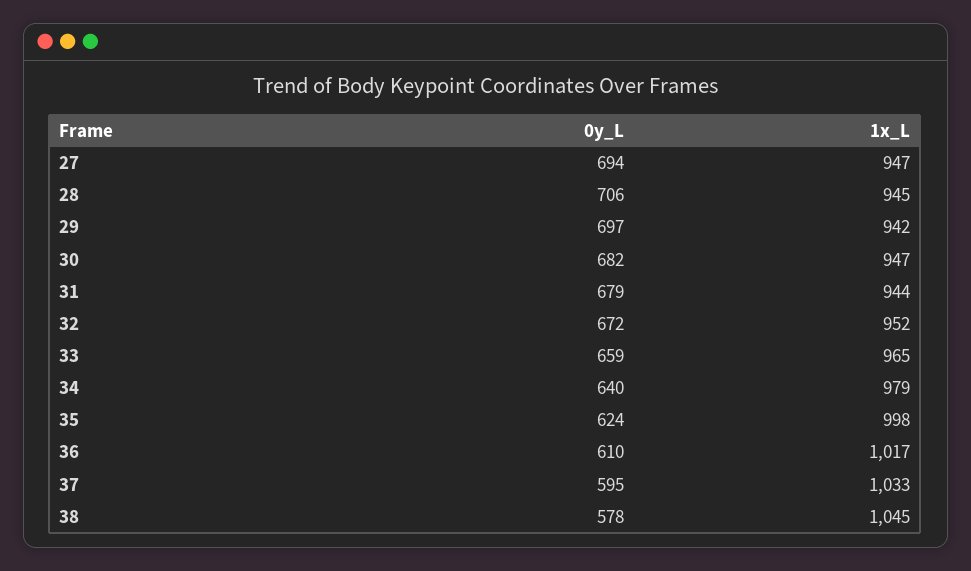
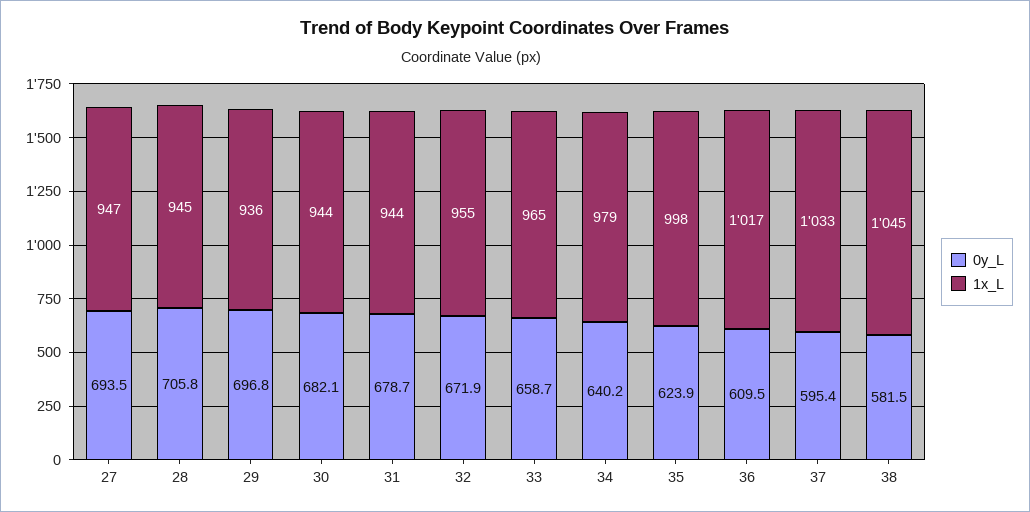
1x_L, 29: 942 -> 936
1x_L, 30: 947 -> 944
1x_L, 32: 952 -> 955
0y_L, 38: 578 -> 581.5

